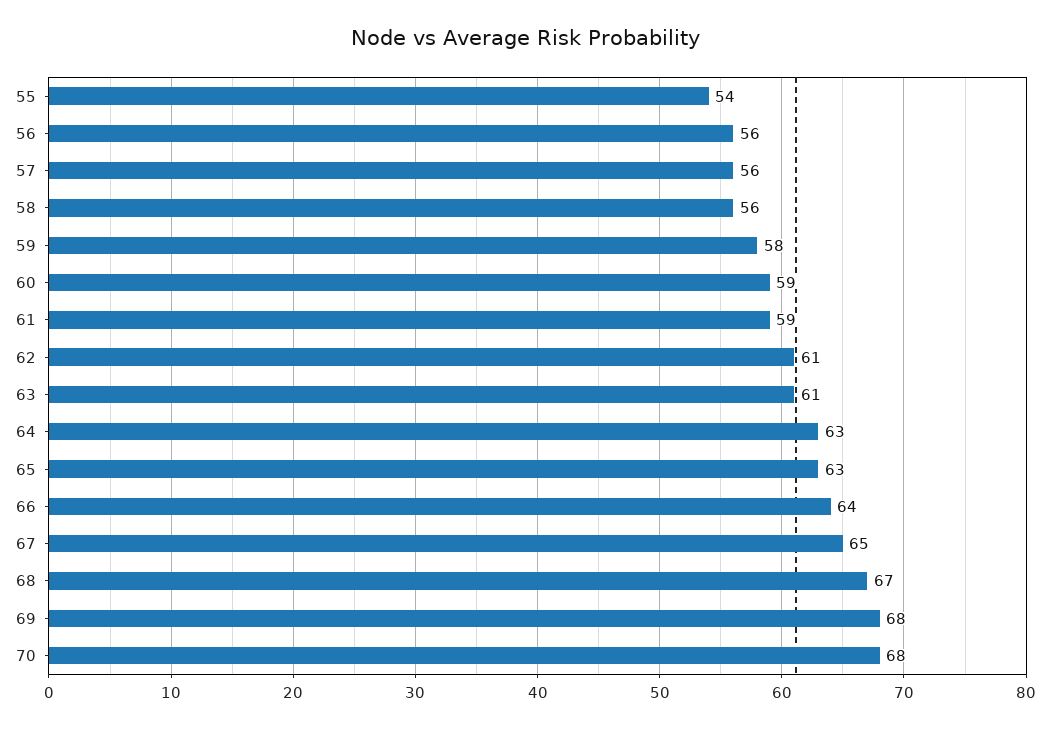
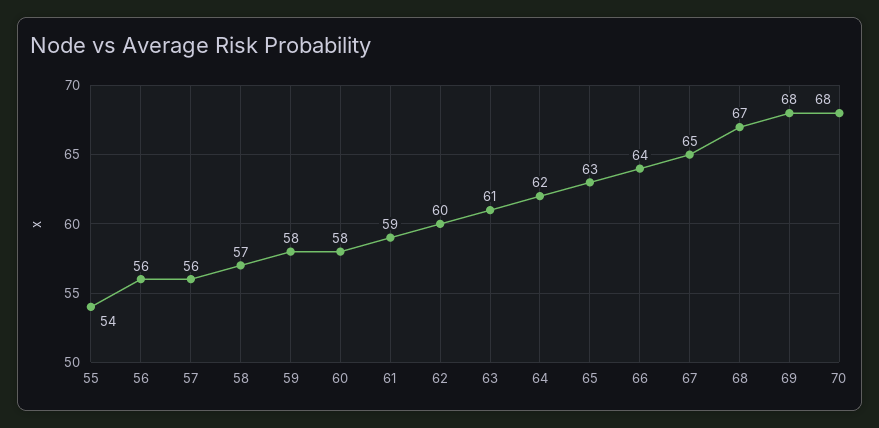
58: 56 -> 57
60: 59 -> 58
62: 61 -> 60
64: 63 -> 62

